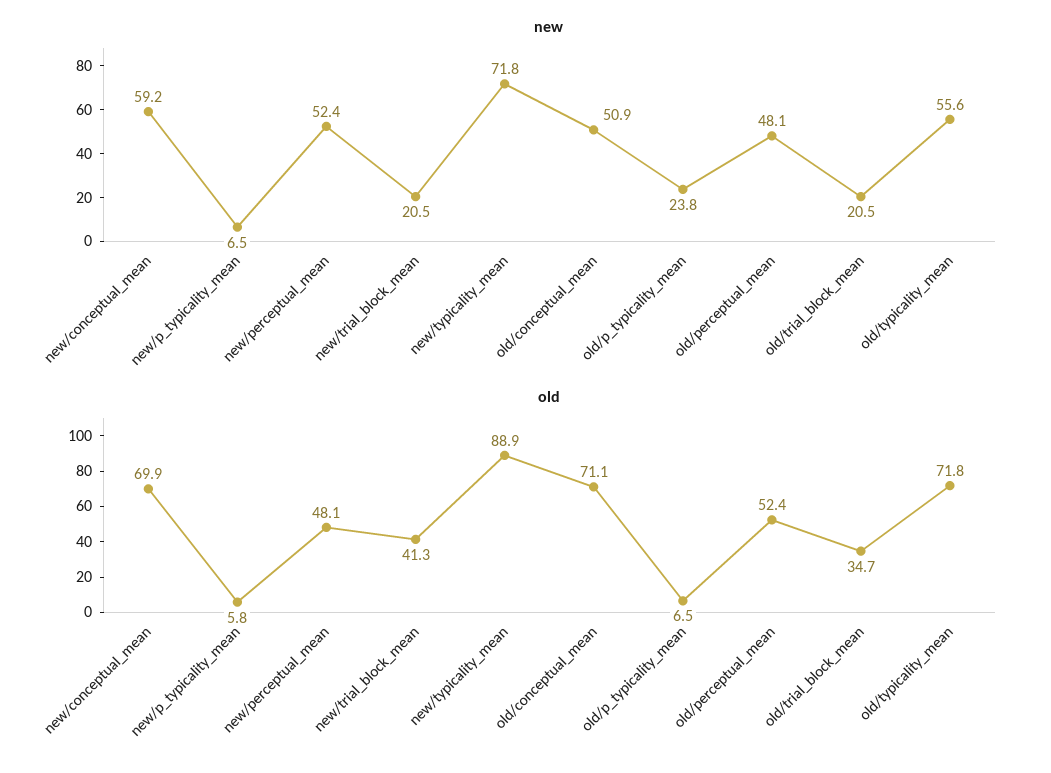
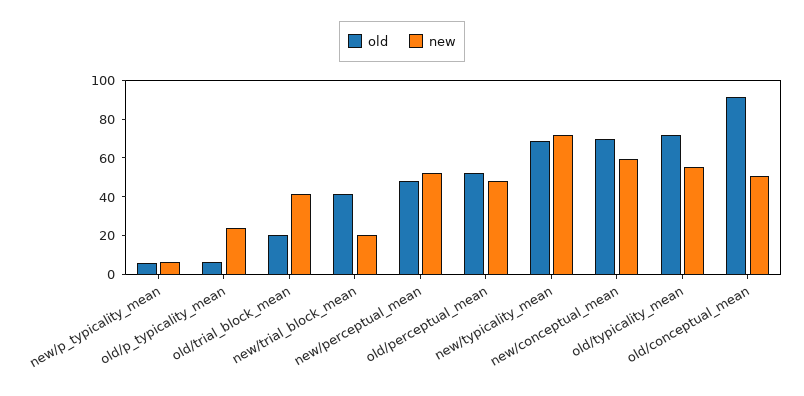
new, old/trial_block_mean: 20.5 -> 40
old, new/typicality_mean: 88.9 -> 70
old, old/conceptual_mean: 71.1 -> 90
old, old/trial_block_mean: 34.7 -> 20

